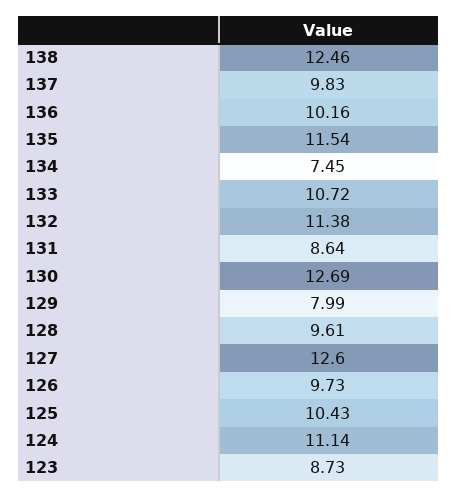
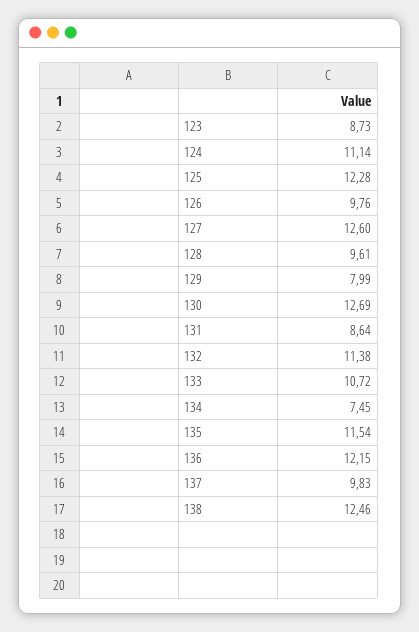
136: 10.16 -> 12.15
126: 9.73 -> 9.76
125: 10.43 -> 12.28

